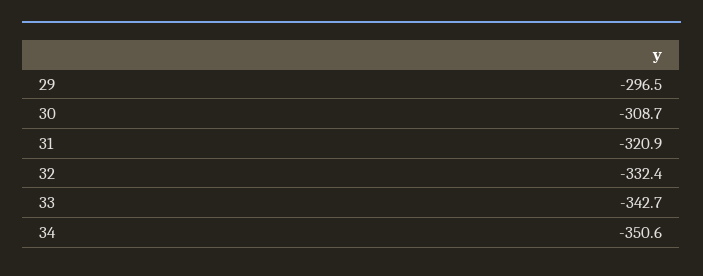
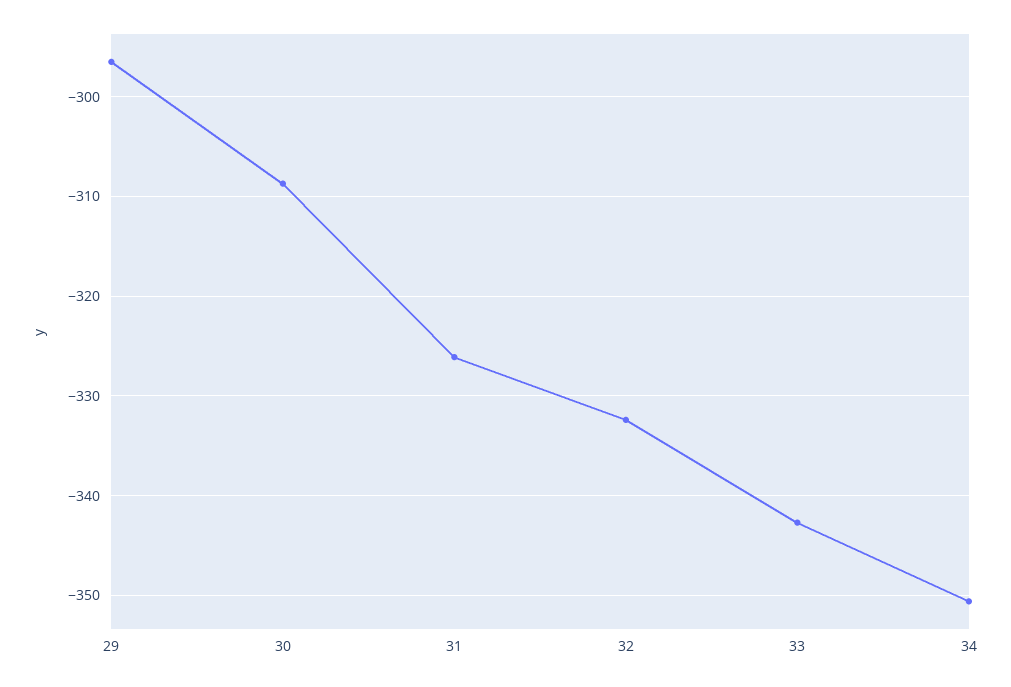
31: -320.9 -> -326

